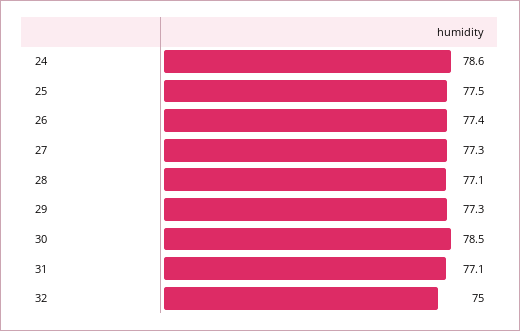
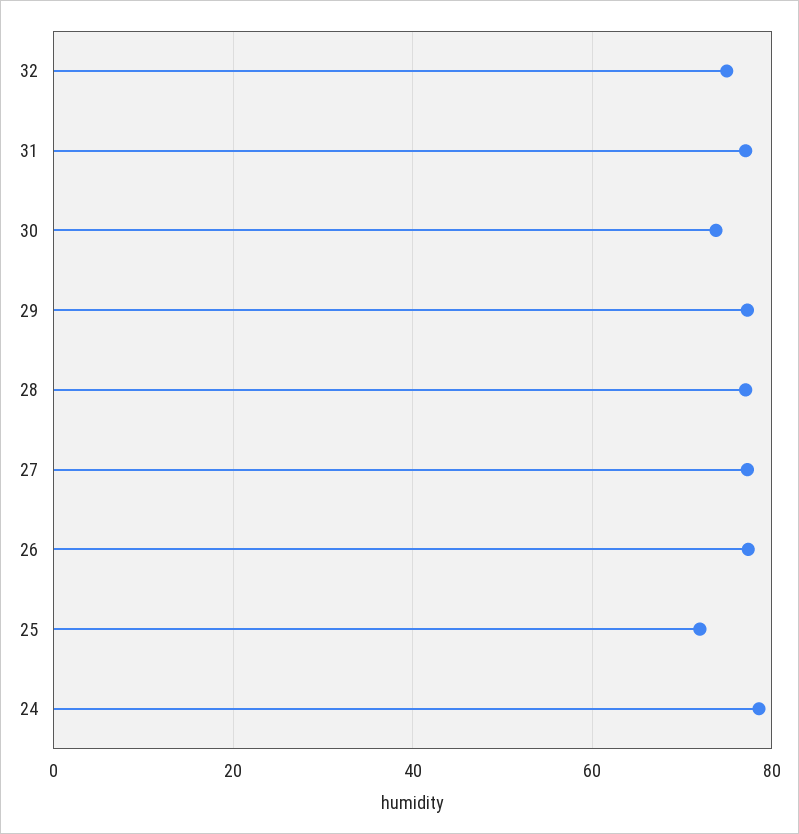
25: 77.5 -> 72
30: 78.5 -> 74

